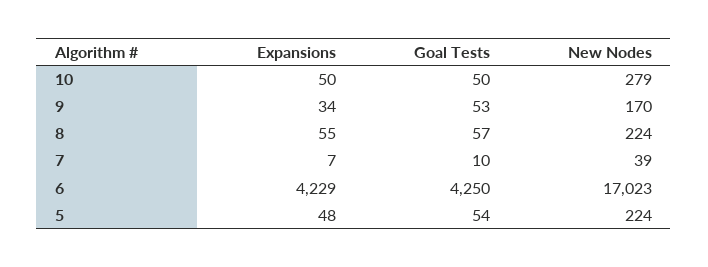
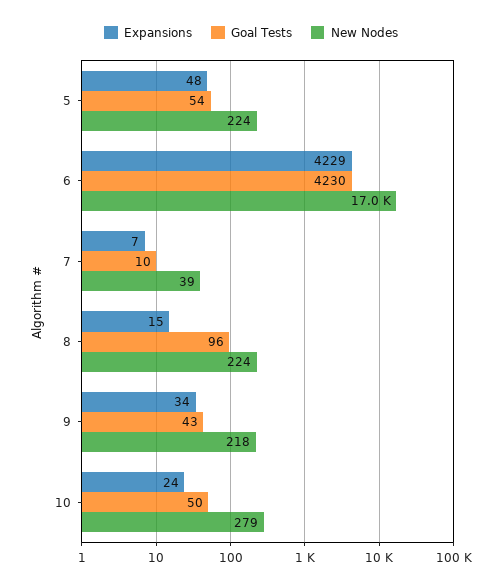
Expansions, 10: 50 -> 24
Goal Tests, 9: 53 -> 43
New Nodes, 9: 170 -> 218
Expansions, 8: 55 -> 15
Goal Tests, 8: 57 -> 96
Goal Tests, 6: 4250 -> 4230

